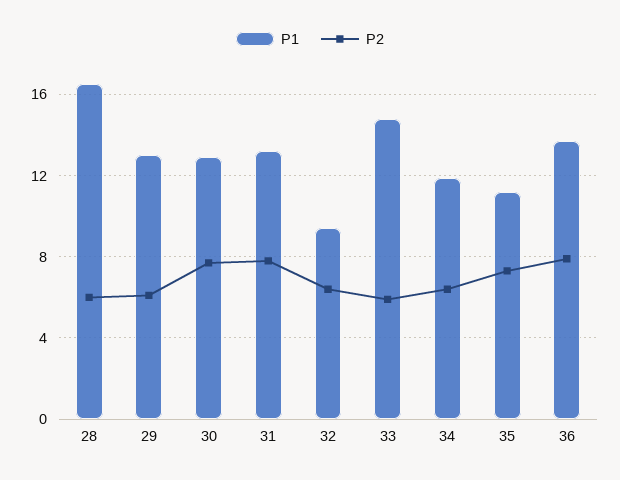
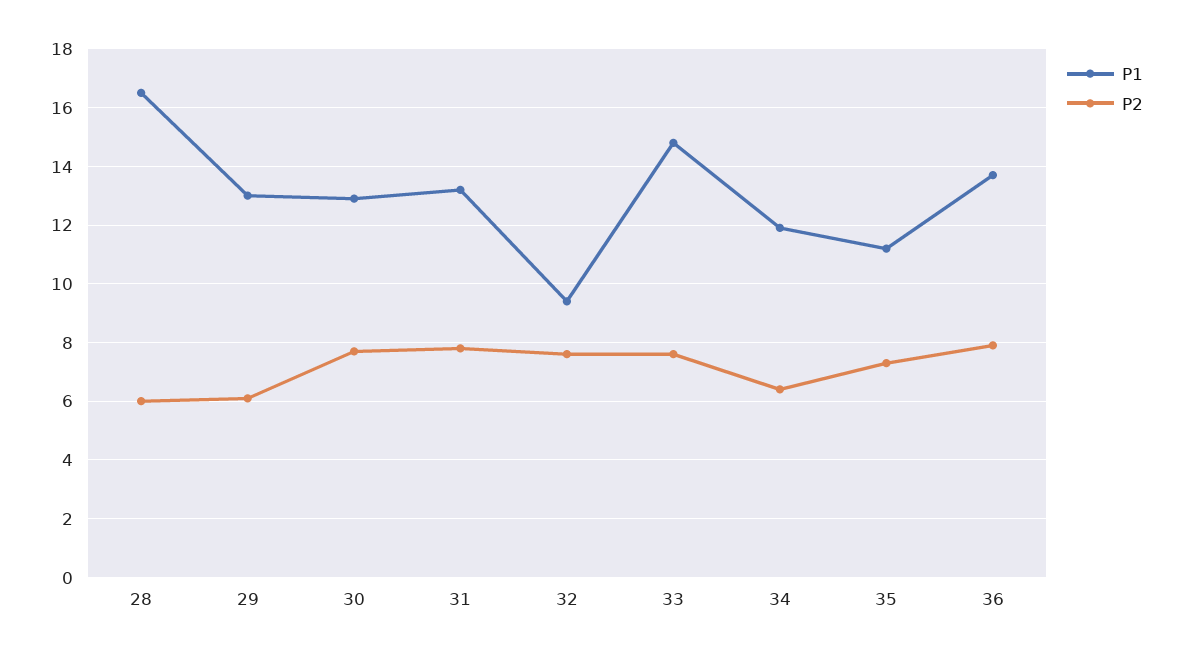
P2, 32: 6.5 -> 7.5
P2, 33: 6 -> 7.5

